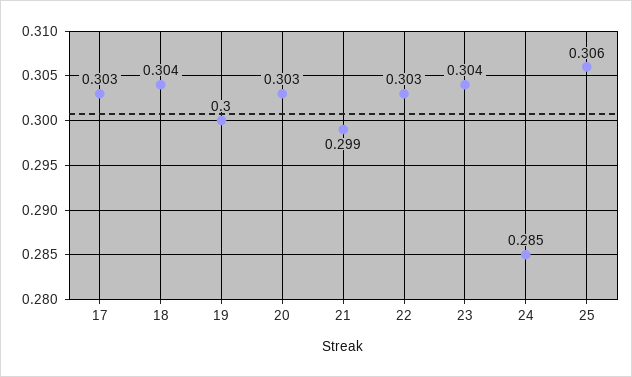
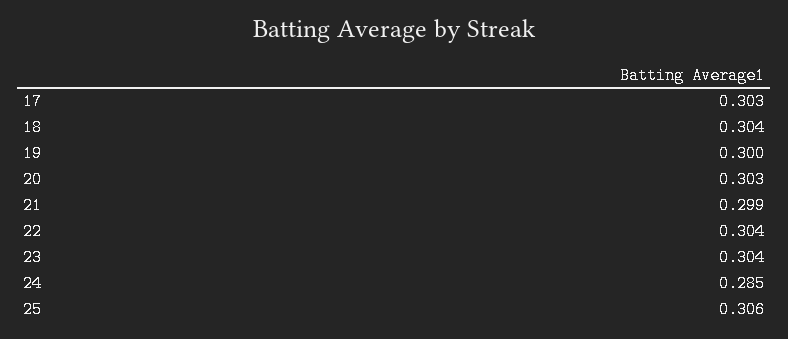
22: 0.303 -> 0.304

